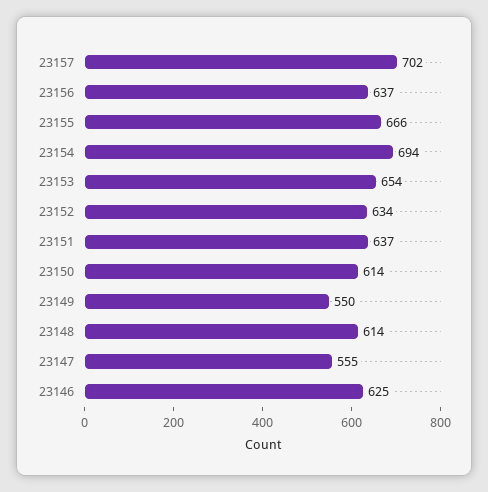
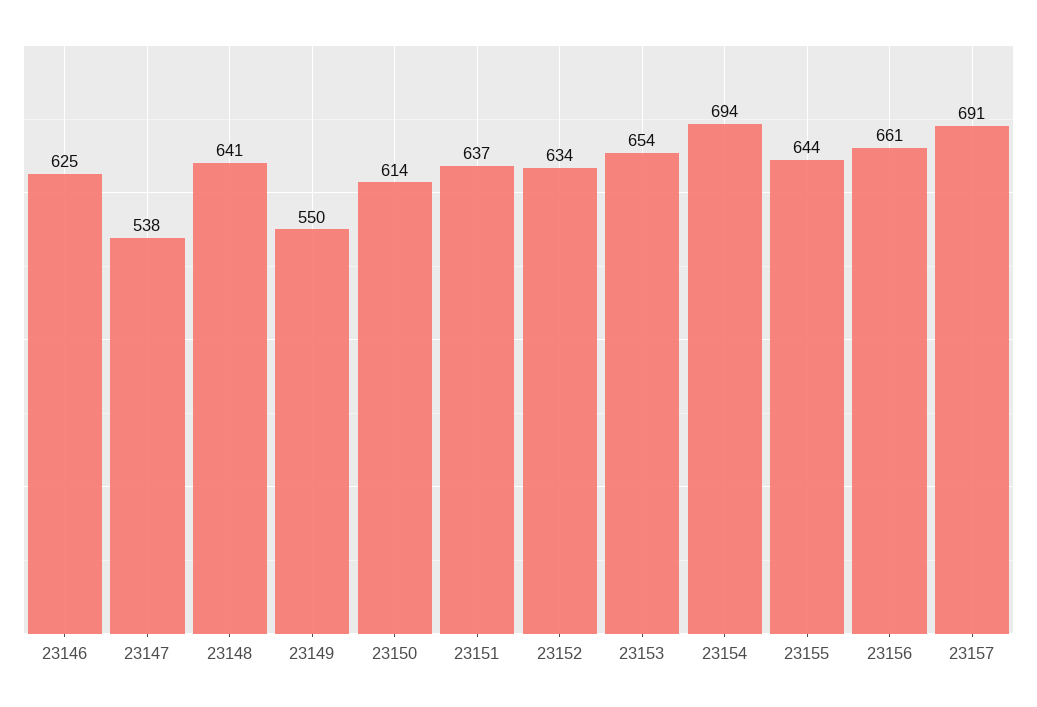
23157: 702 -> 691
23156: 637 -> 661
23155: 666 -> 644
23148: 614 -> 641
23147: 555 -> 538

